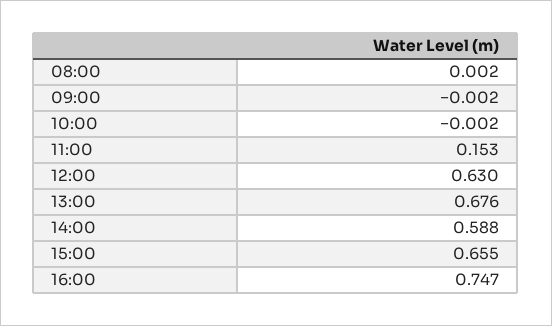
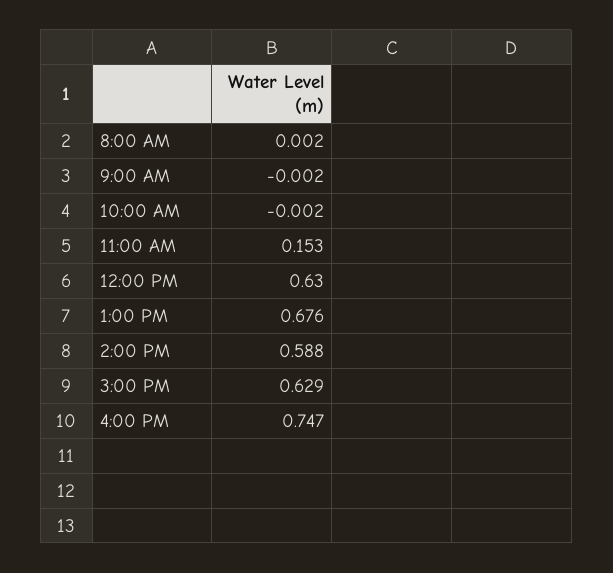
15:00: 0.655 -> 0.629

